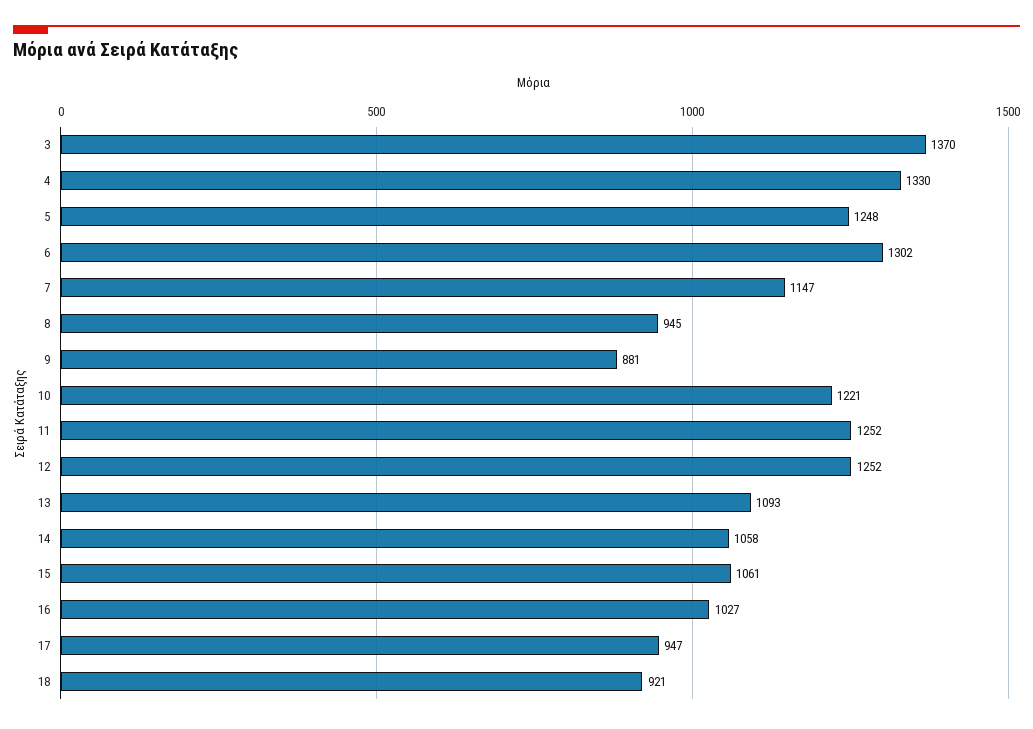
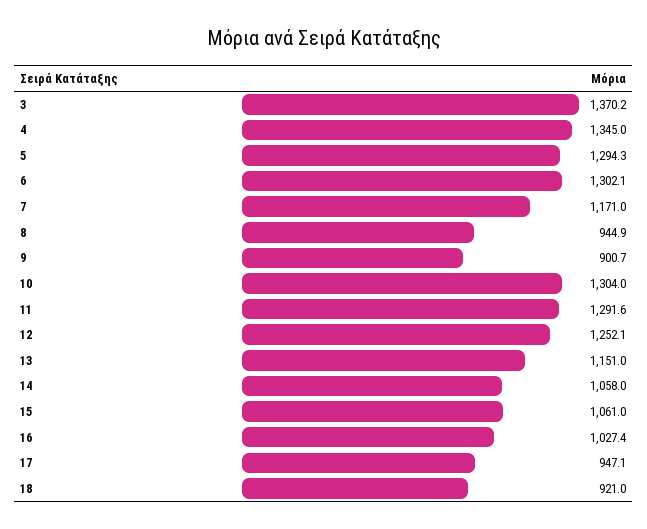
4: 1330 -> 1345
5: 1248 -> 1294.3
7: 1147 -> 1171
9: 881 -> 900.7
10: 1221 -> 1304
11: 1252 -> 1291.6
13: 1093 -> 1151

